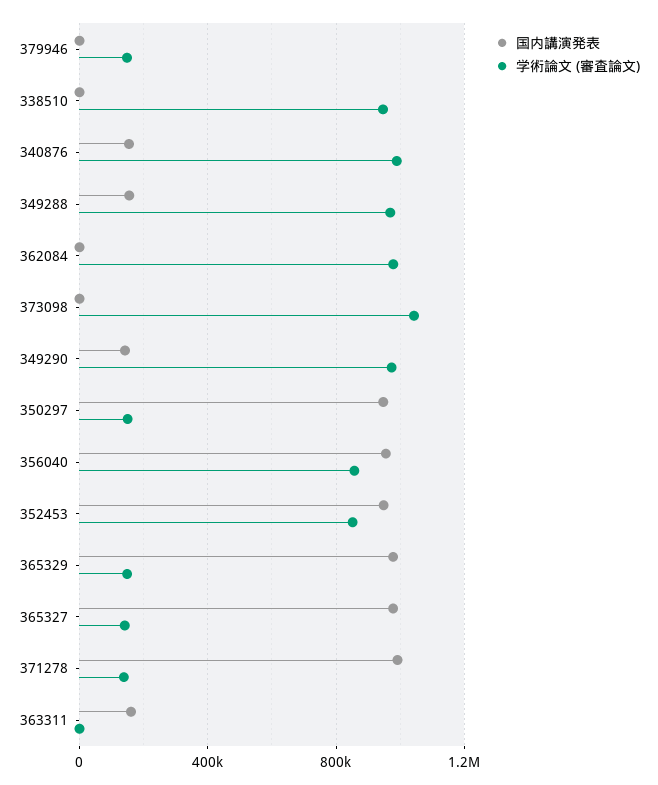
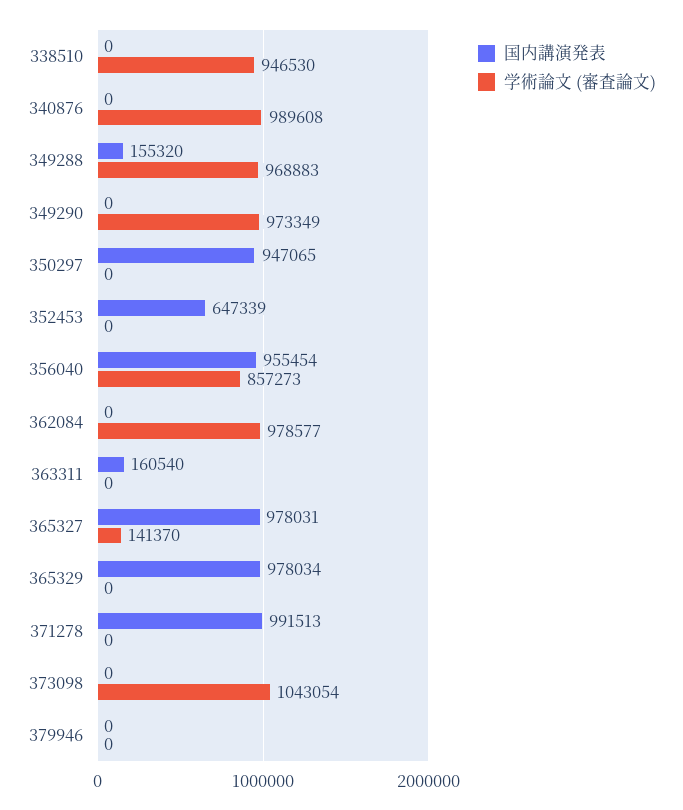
学術論文 (審査論文), 379946: 150000 -> 0
国内講演発表, 340876: 150000 -> 0
国内講演発表, 349290: 150000 -> 0
学術論文 (審査論文), 350297: 150000 -> 0
国内講演発表, 352453: 950000 -> 647339
学術論文 (審査論文), 352453: 850000 -> 0
学術論文 (審査論文), 365329: 150000 -> 0
学術論文 (審査論文), 371278: 150000 -> 0

